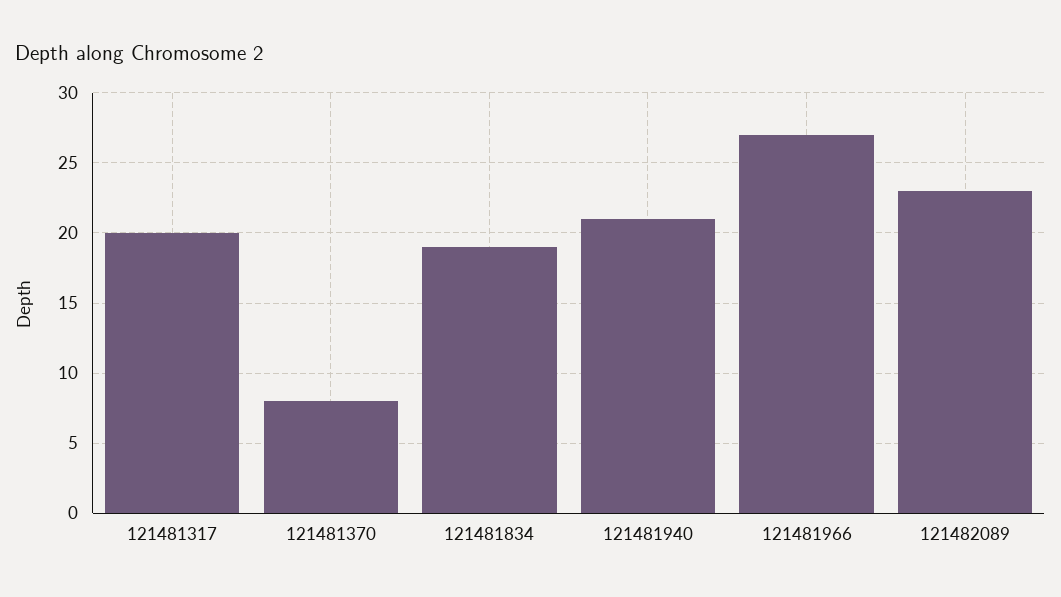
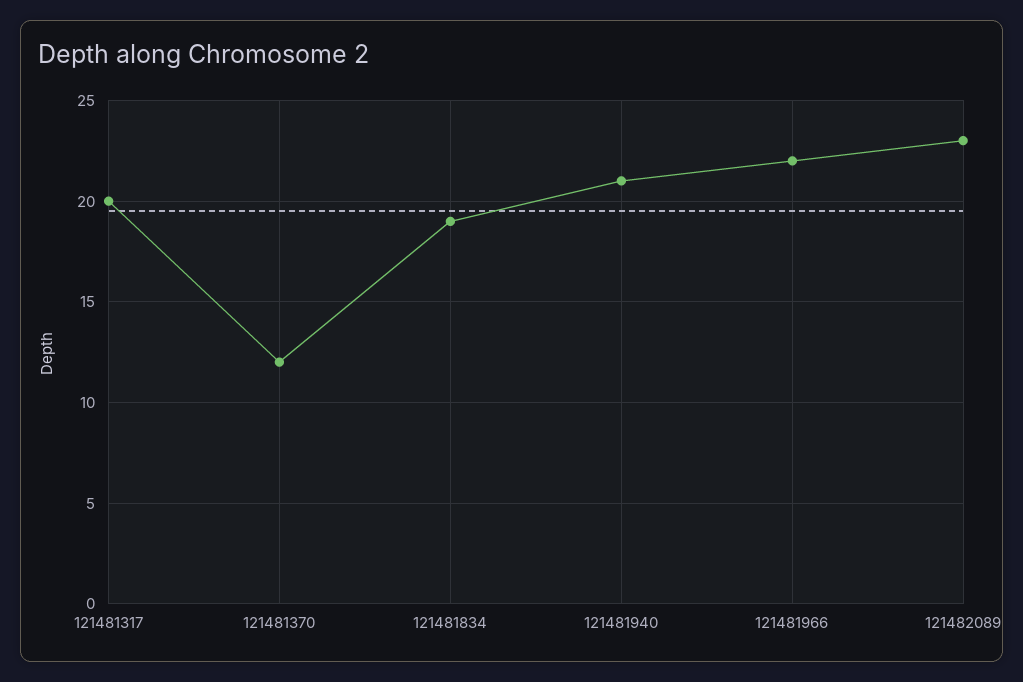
121481370: 8 -> 12
121481966: 27 -> 22

